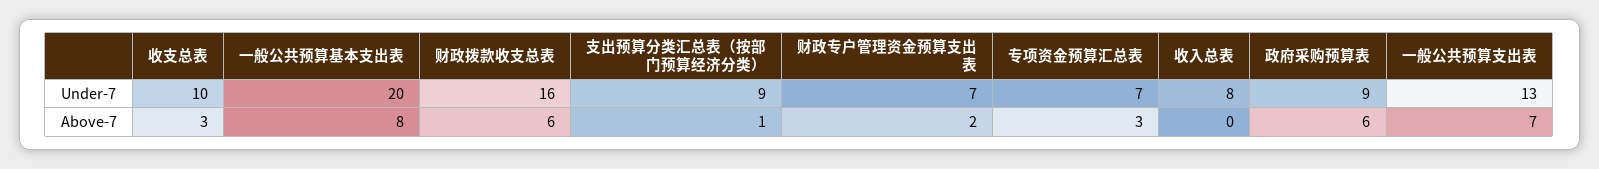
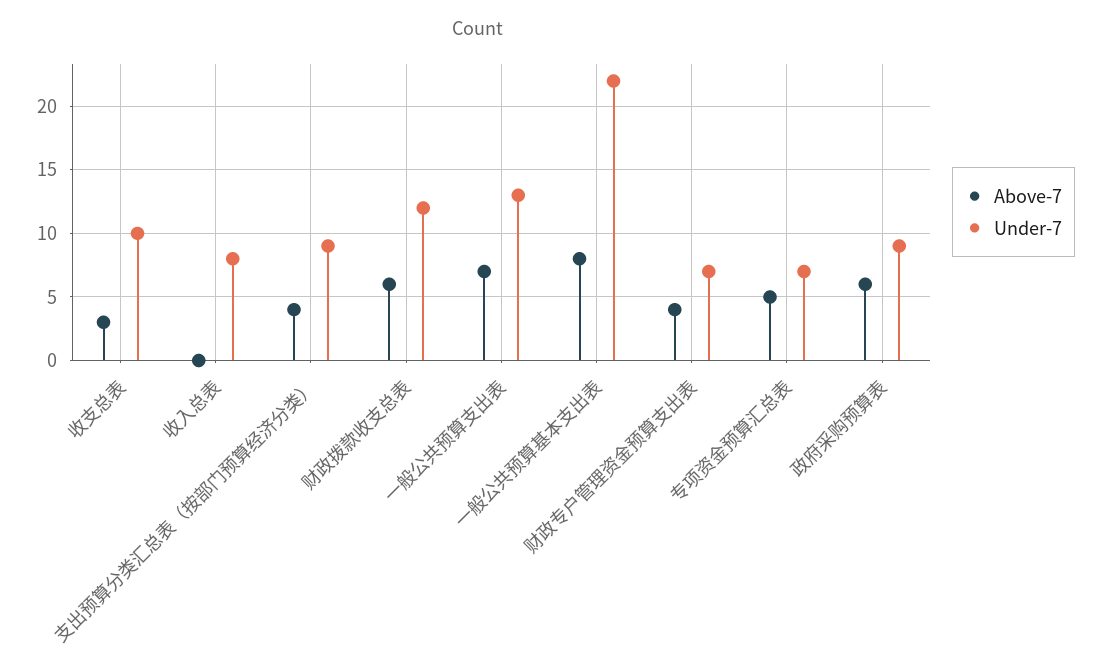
Under-7, 一般公共预算基本支出表: 20 -> 22
Under-7, 财政拨款收支总表: 16 -> 12
Above-7, 支出预算分类汇总表（按部门预算经济分类）: 1 -> 4
Above-7, 财政专户管理资金预算支出表: 2 -> 4
Above-7, 专项资金预算汇总表: 3 -> 5

